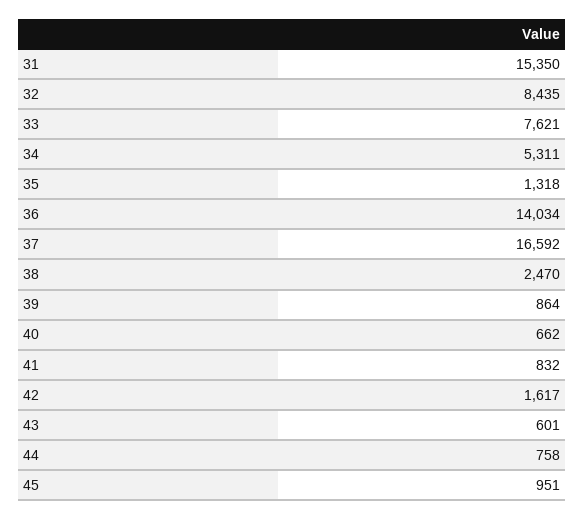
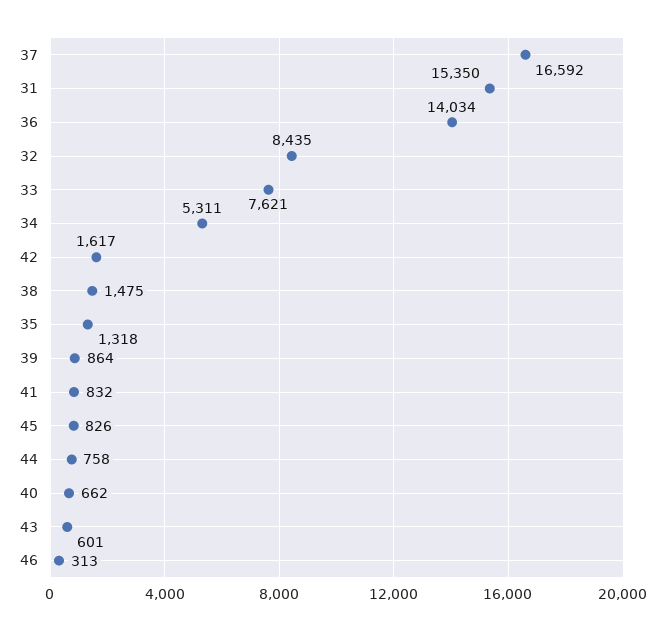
38: 2470 -> 1475
45: 951 -> 826
46: none -> 313

